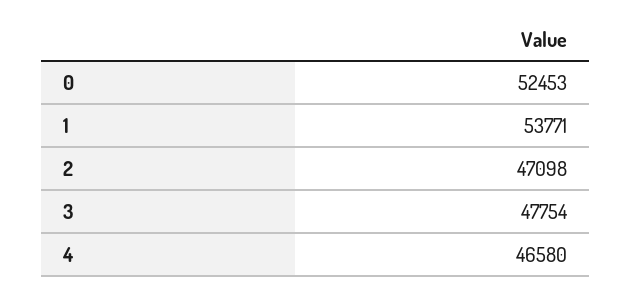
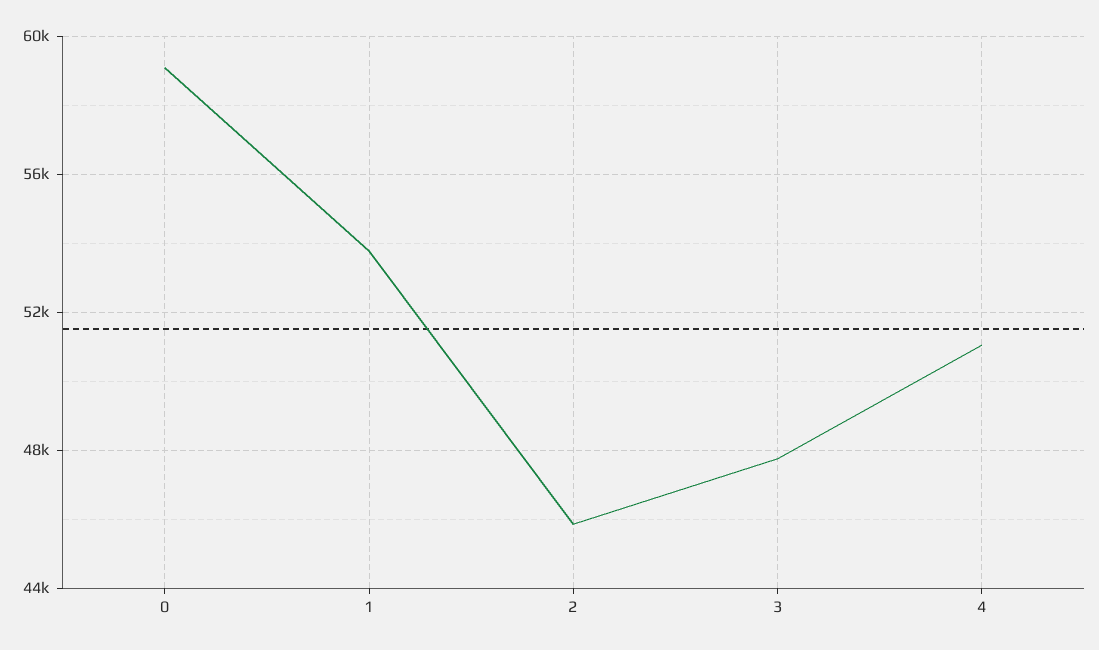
0: 52453 -> 59000
2: 47098 -> 46000
4: 46580 -> 51000

